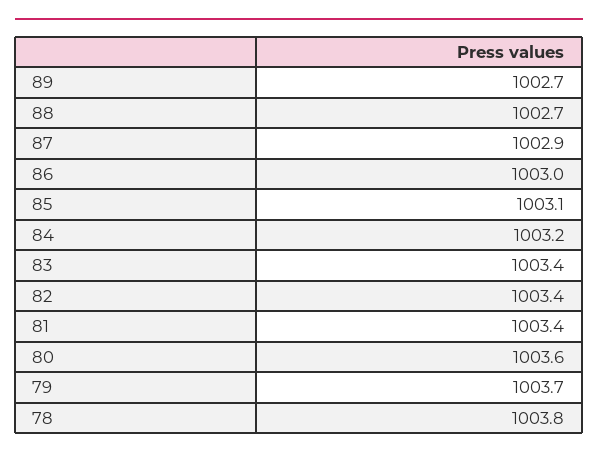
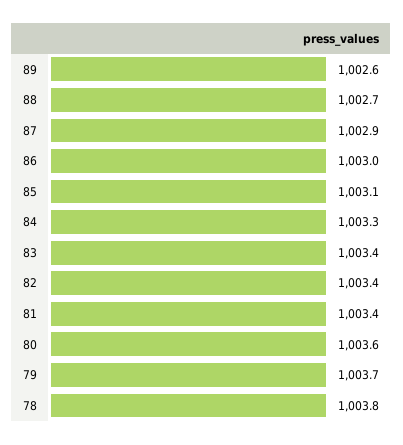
89: 1002.7 -> 1002.6
84: 1003.2 -> 1003.3

